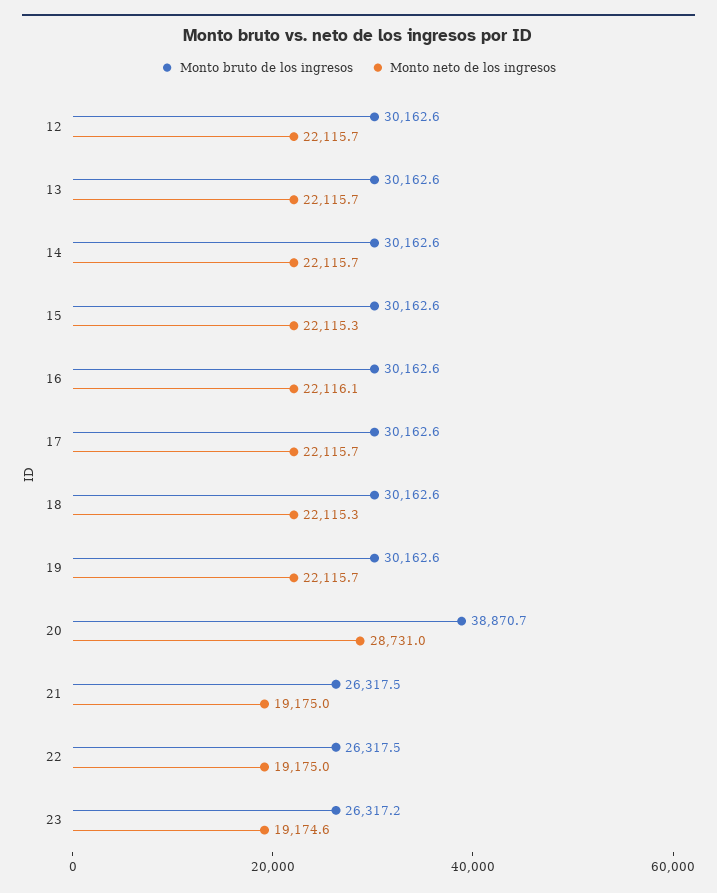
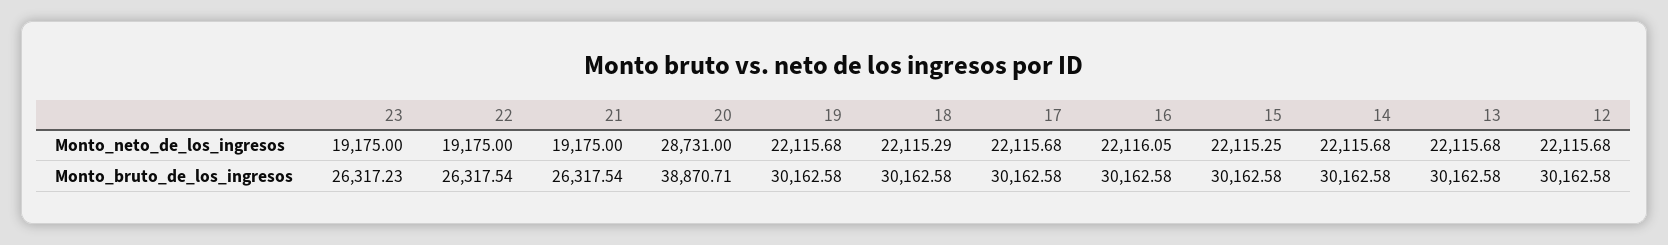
Monto neto de los ingresos, 23: 19174.6 -> 19175

